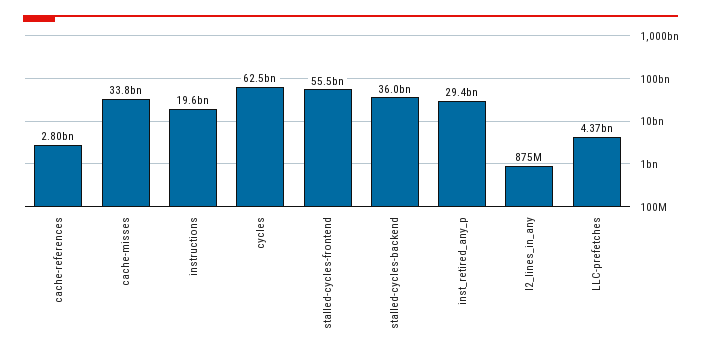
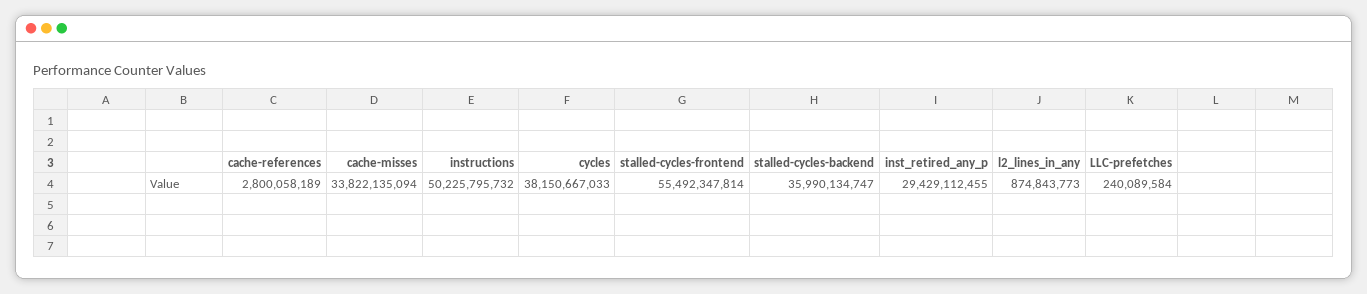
instructions: 19600000000 -> 50225795732
cycles: 62500000000 -> 38150667033
LLC-prefetches: 4370000000 -> 240089584

